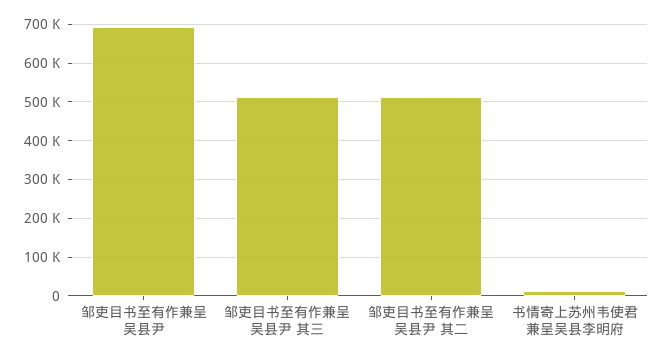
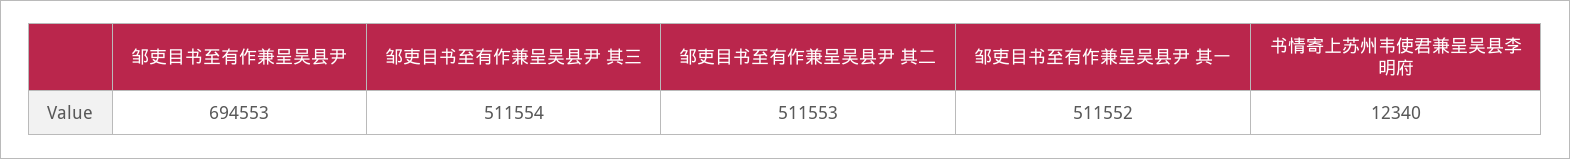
邹吏目书至有作兼呈吴县尹 其一: none -> 511552

